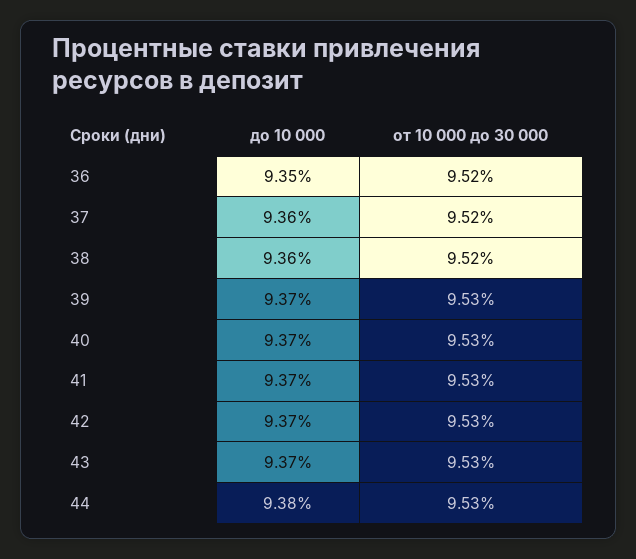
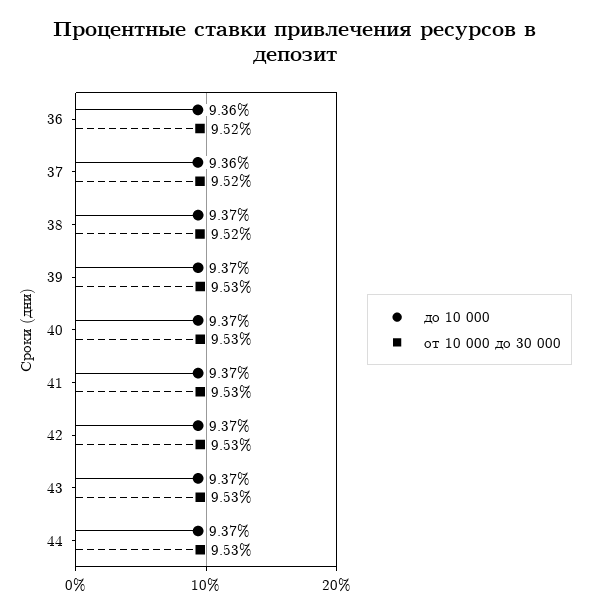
до 10 000, 36: 9.35 -> 9.36
до 10 000, 38: 9.36 -> 9.37
до 10 000, 44: 9.38 -> 9.37

